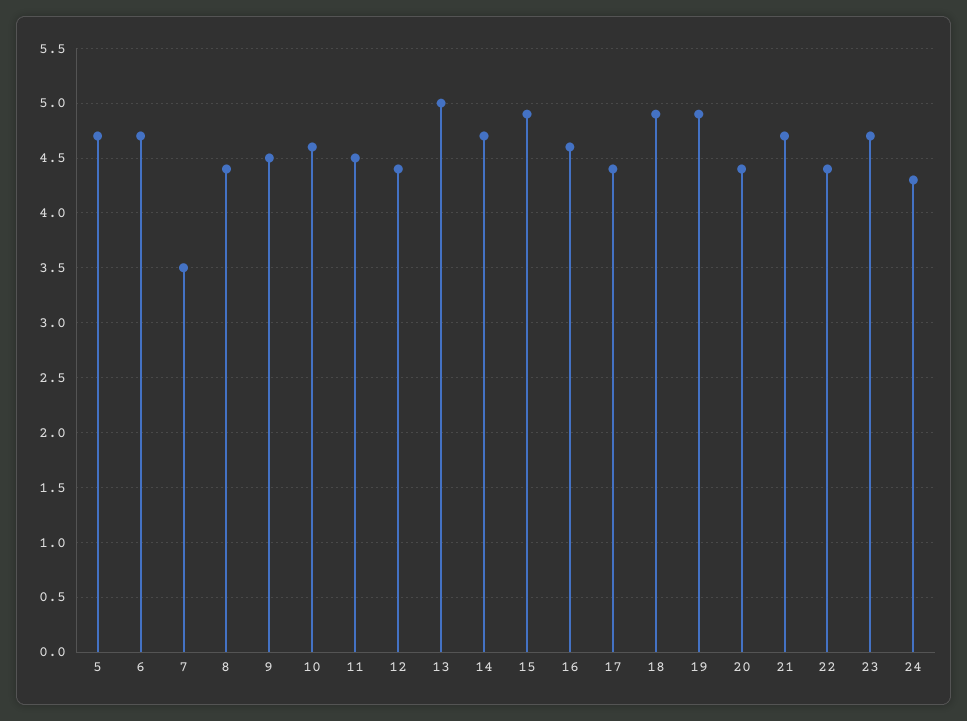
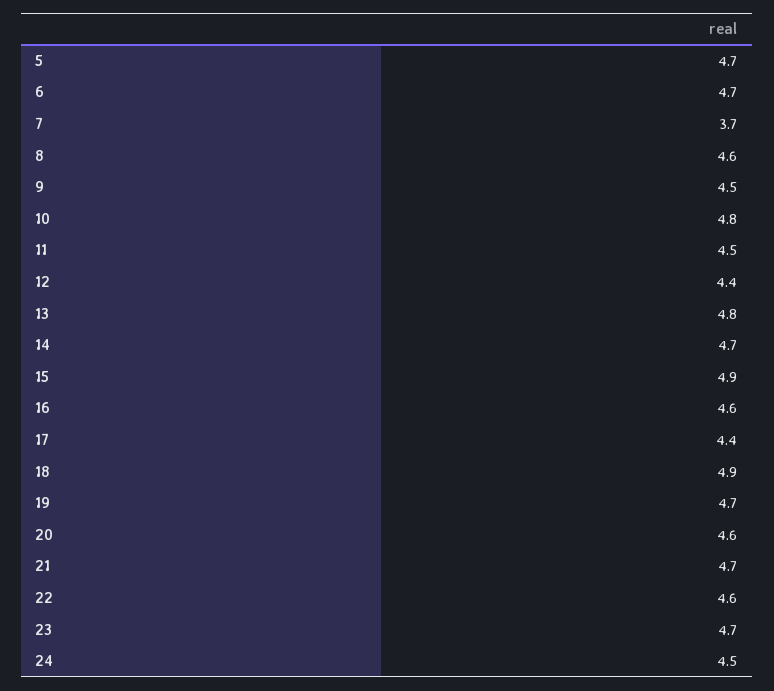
7: 3.5 -> 3.7
8: 4.4 -> 4.6
10: 4.6 -> 4.8
13: 5 -> 4.8
19: 4.9 -> 4.7
20: 4.4 -> 4.6
22: 4.4 -> 4.6
24: 4.3 -> 4.5

